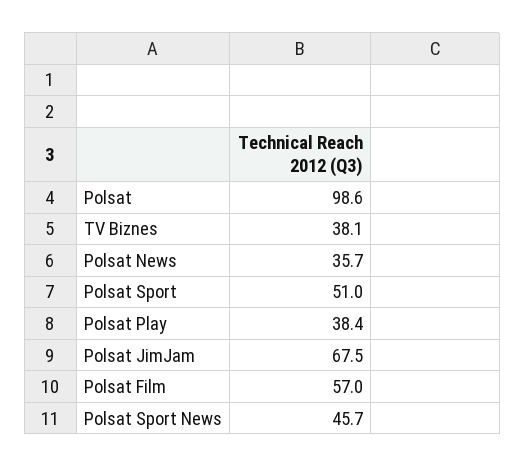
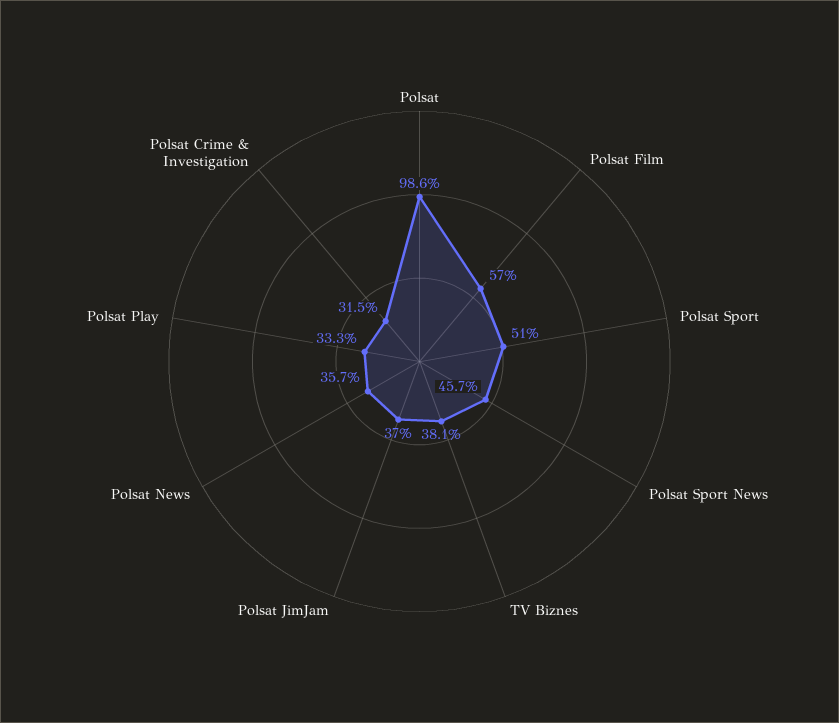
Polsat Play: 38.4 -> 33.3
Polsat JimJam: 67.5 -> 37
Polsat Crime & Investigation: none -> 31.5

